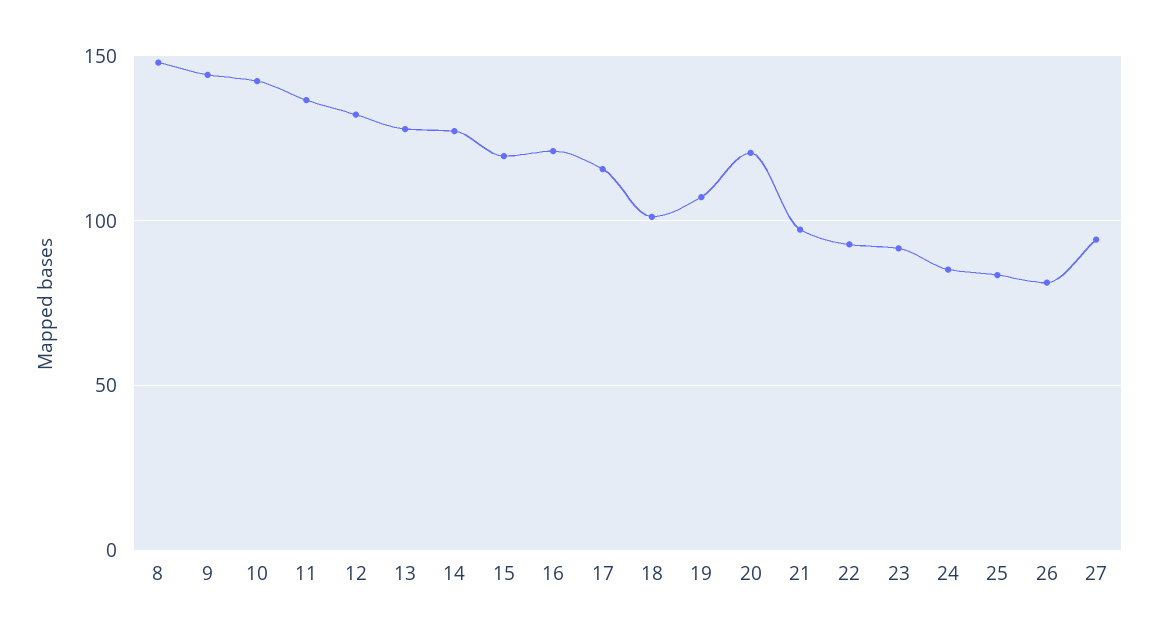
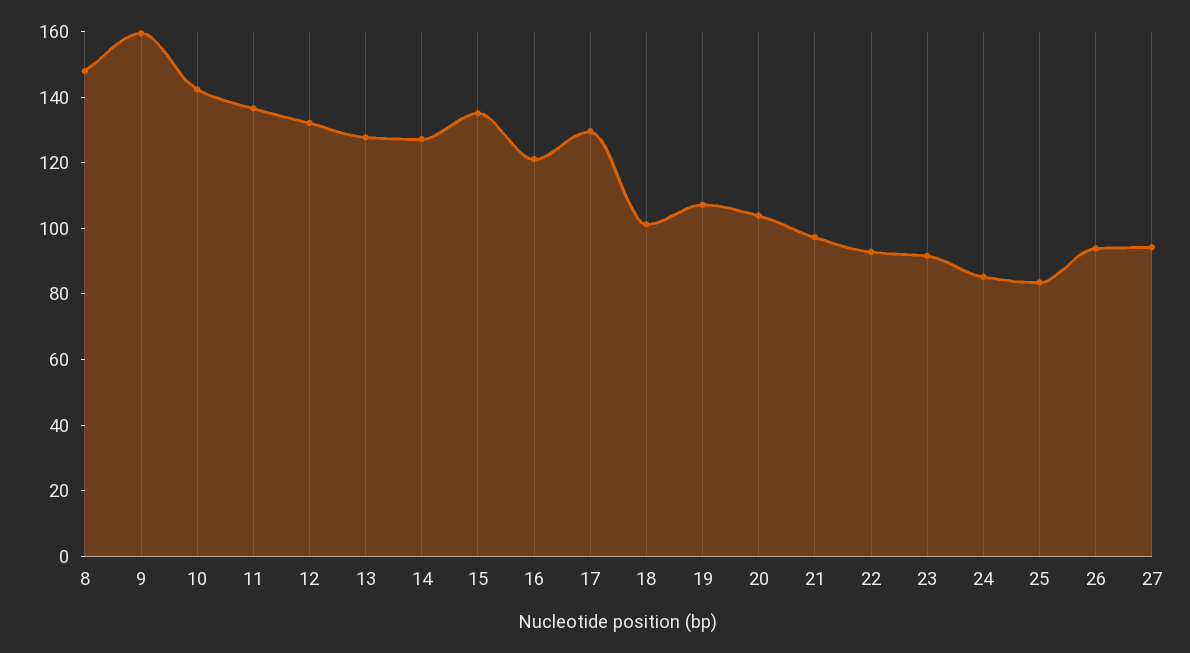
9: 145 -> 160
15: 120 -> 135
17: 115 -> 130
20: 120 -> 105
26: 80 -> 95

